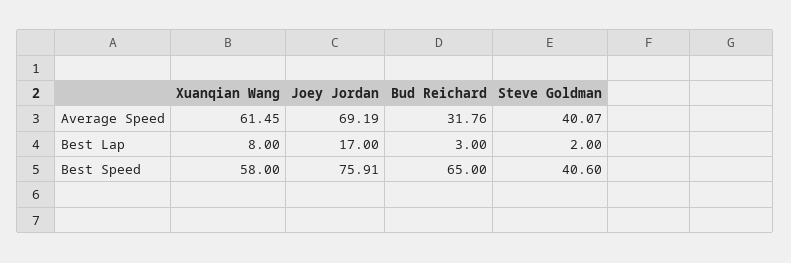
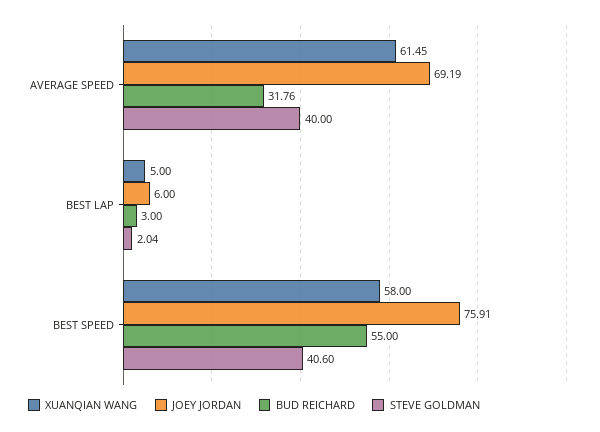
Steve Goldman, Average Speed: 40.07 -> 40
Xuanqian Wang, Best Lap: 8 -> 5
Joey Jordan, Best Lap: 17 -> 6
Steve Goldman, Best Lap: 2 -> 2.04
Bud Reichard, Best Speed: 65 -> 55

